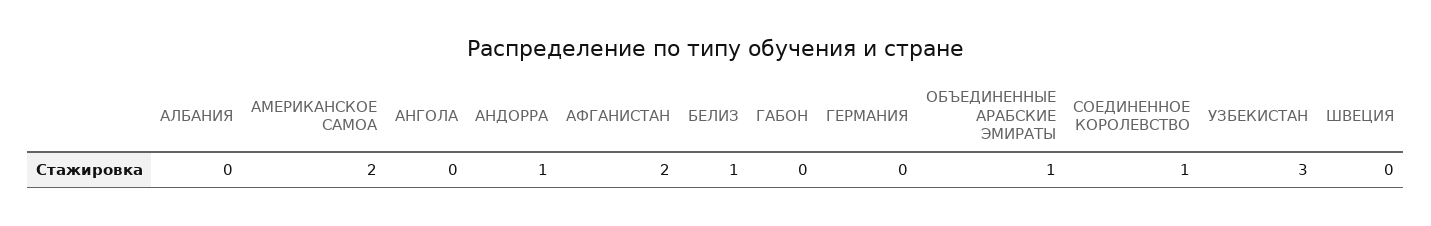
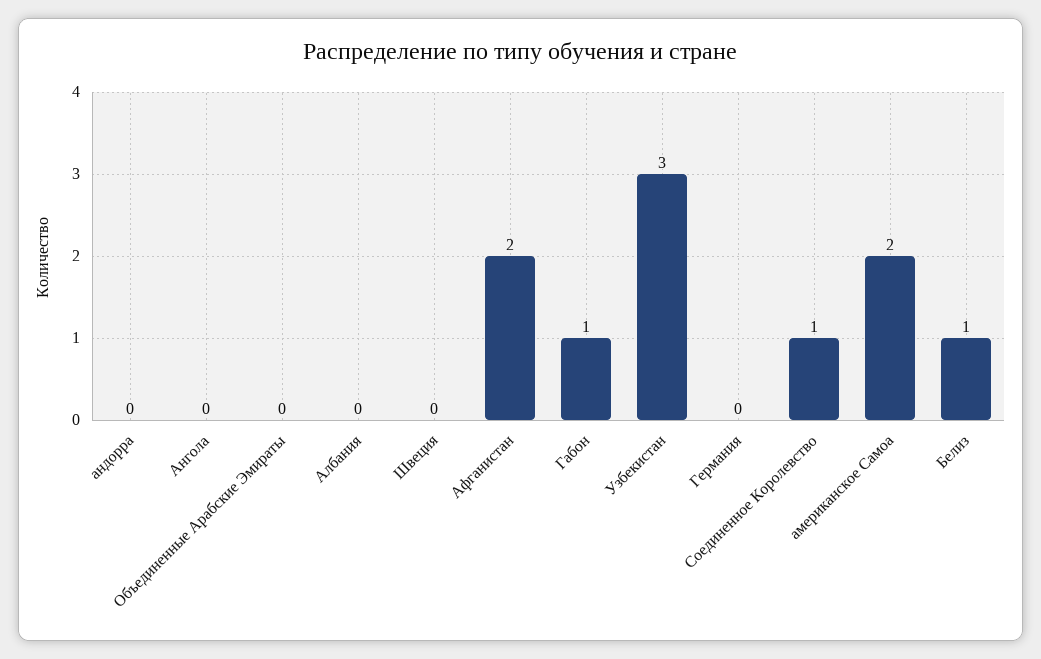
АНДОРРА: 1 -> 0
ГАБОН: 0 -> 1
ОБЪЕДИНЕННЫЕ АРАБСКИЕ ЭМИРАТЫ: 1 -> 0

